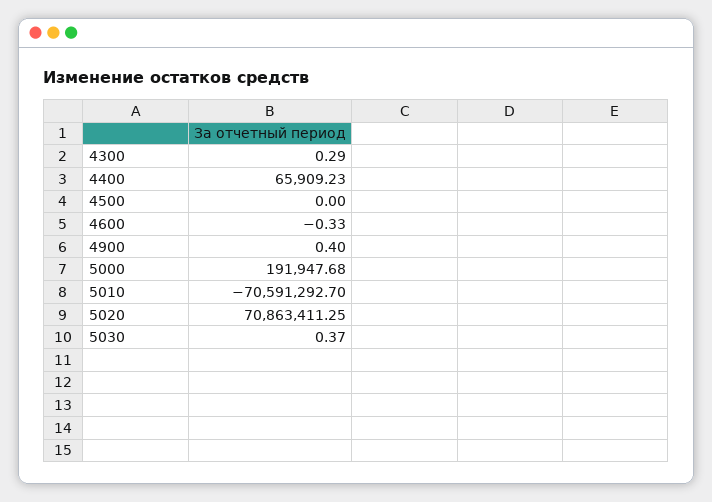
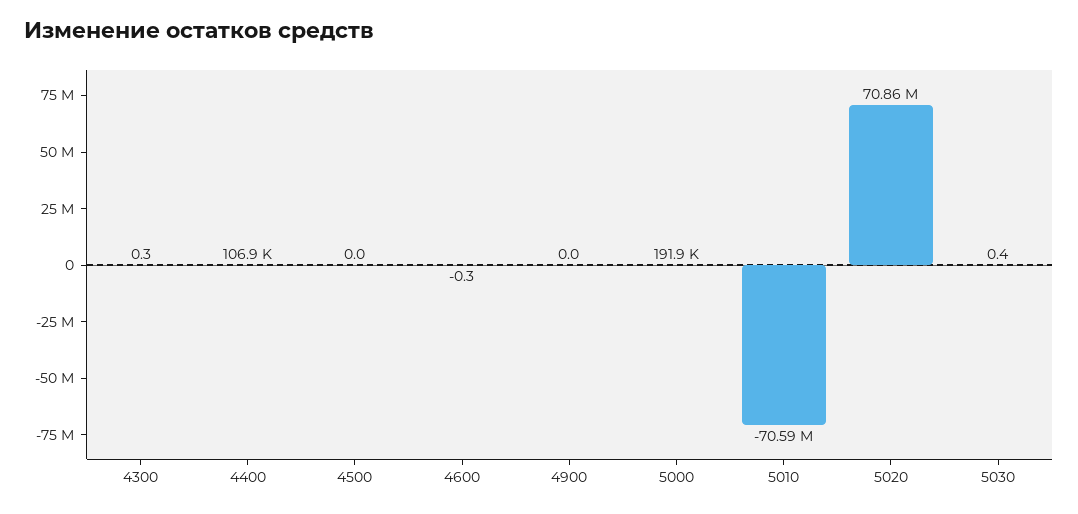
4400: 65909.23 -> 106900
4900: 0.4 -> 0

